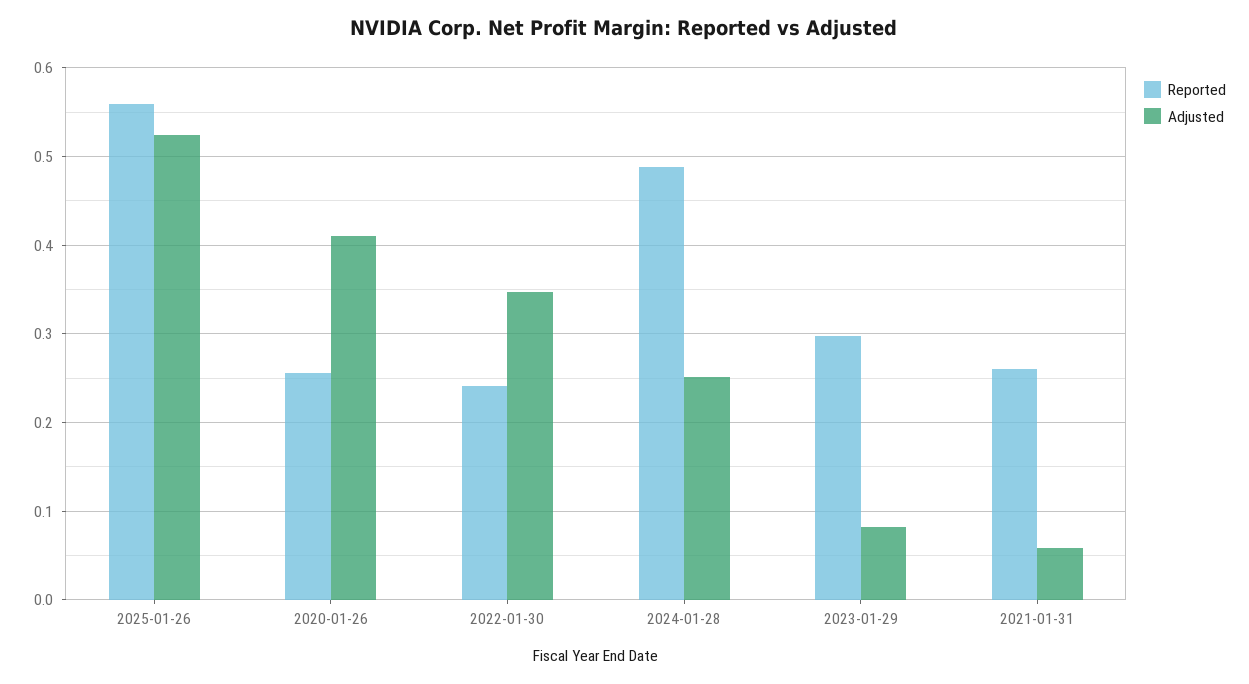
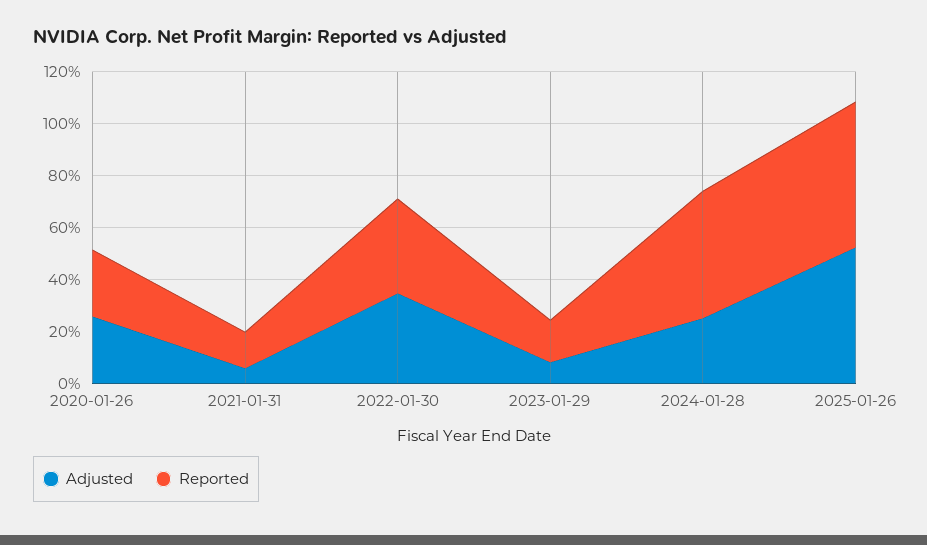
Adjusted, 2020-01-26: 0.41 -> 0.25
Reported, 2022-01-30: 0.24 -> 0.35
Reported, 2023-01-29: 0.3 -> 0.15
Reported, 2021-01-31: 0.26 -> 0.15

